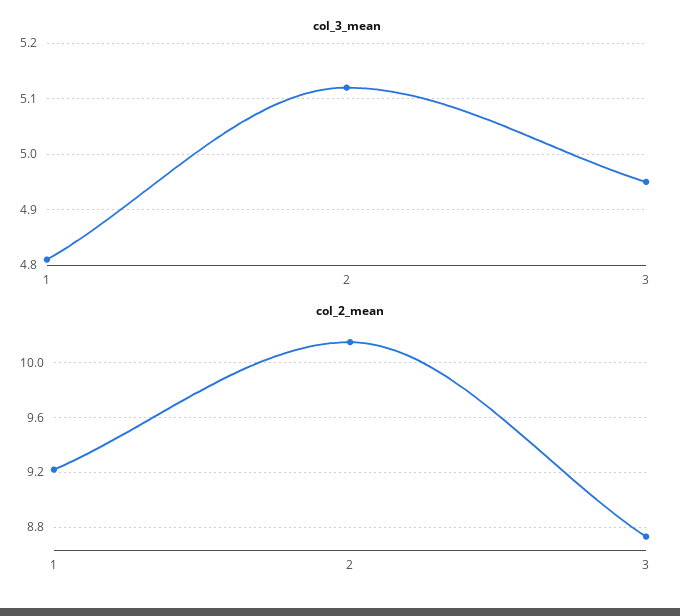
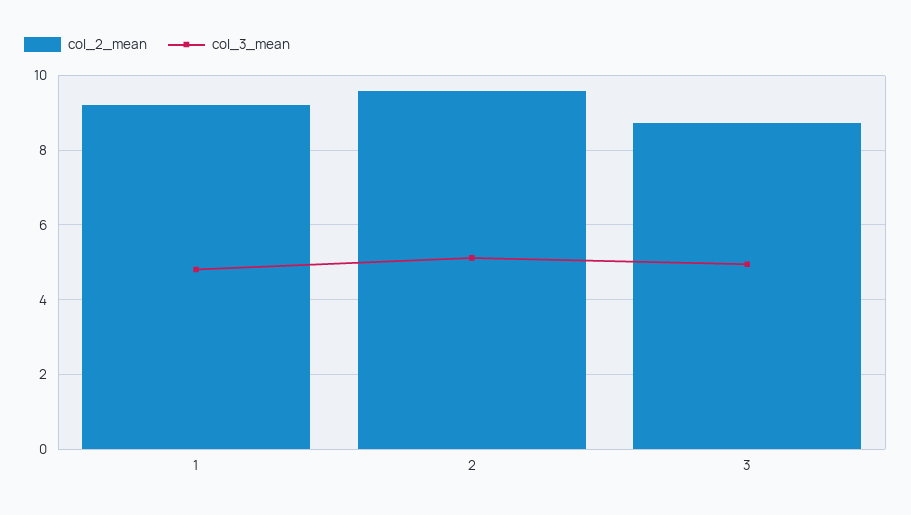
col_2_mean, 2: 10.15 -> 9.6

